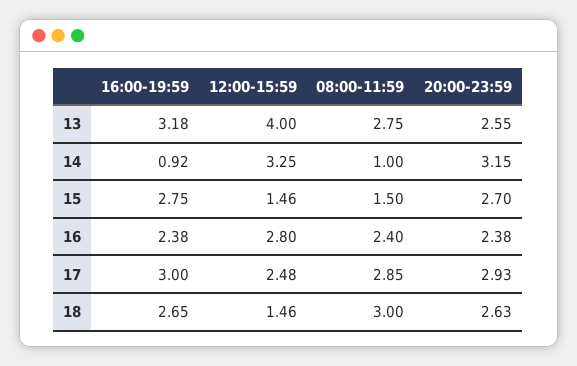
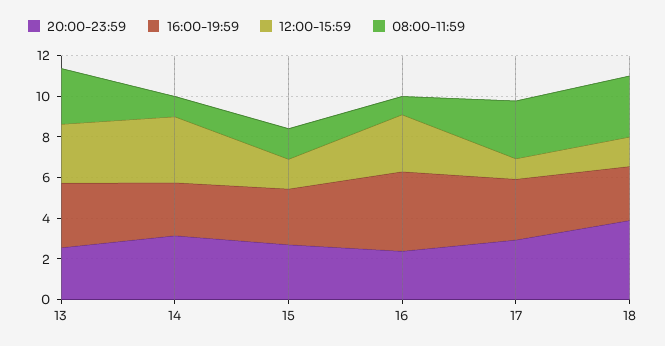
12:00-15:59, 13: 4 -> 3
16:00-19:59, 14: 0.92 -> 2.5
16:00-19:59, 16: 2.38 -> 4
08:00-11:59, 16: 2.4 -> 1
12:00-15:59, 17: 2.48 -> 1
20:00-23:59, 18: 2.63 -> 4

